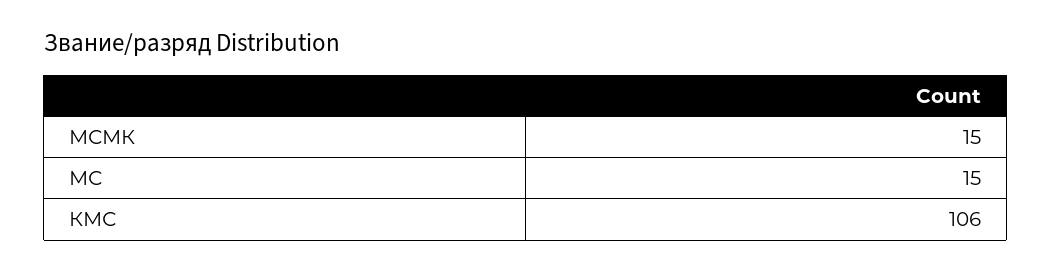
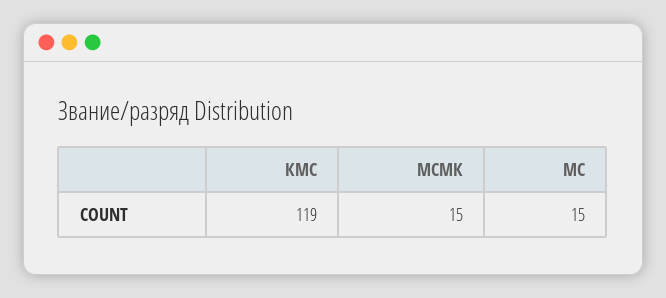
КМС: 106 -> 119

